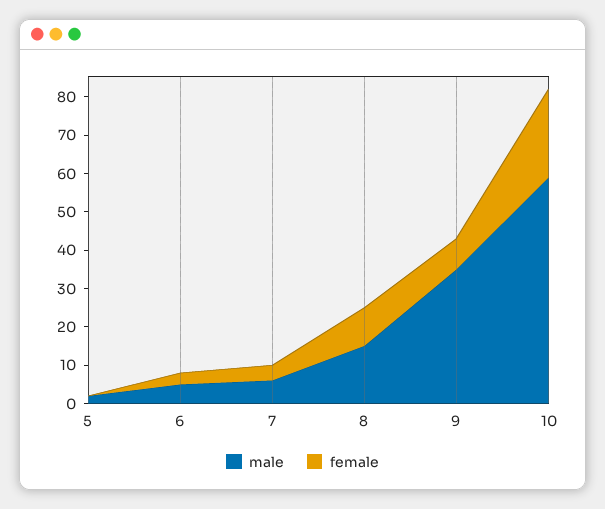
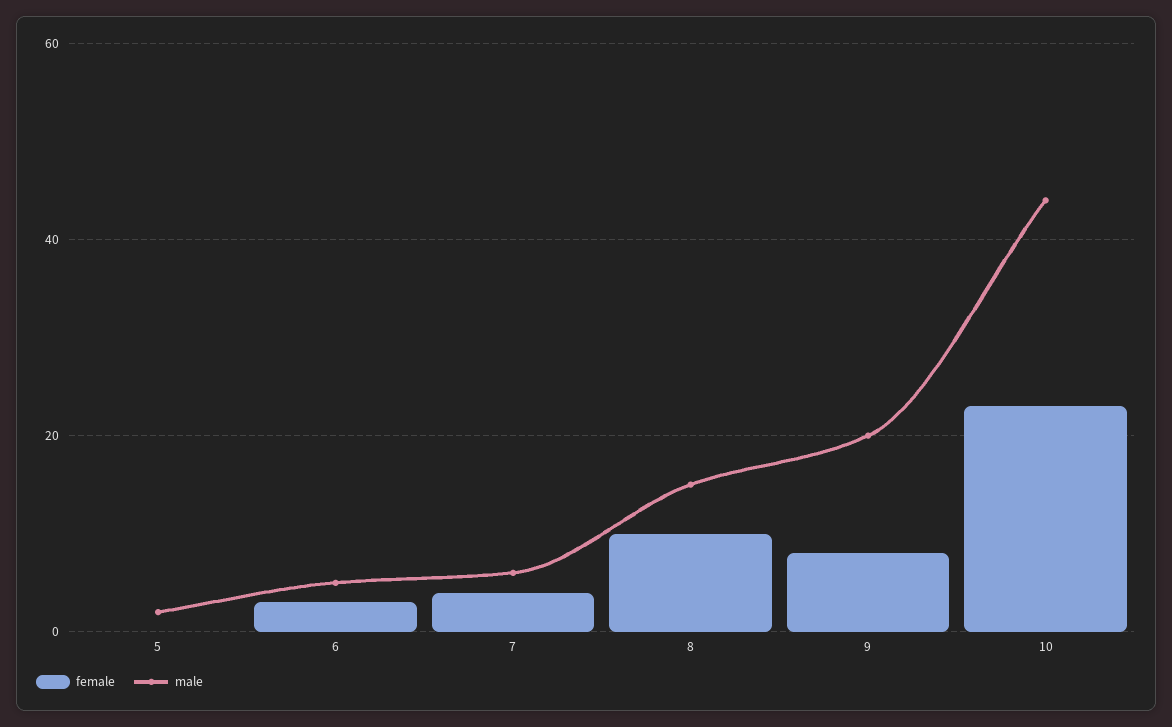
male, 9: 35 -> 20
male, 10: 60 -> 45

